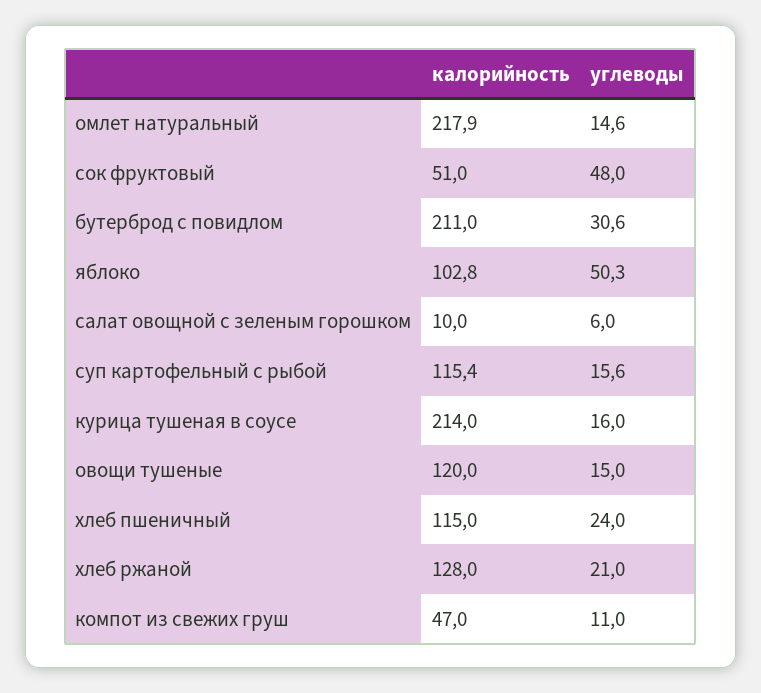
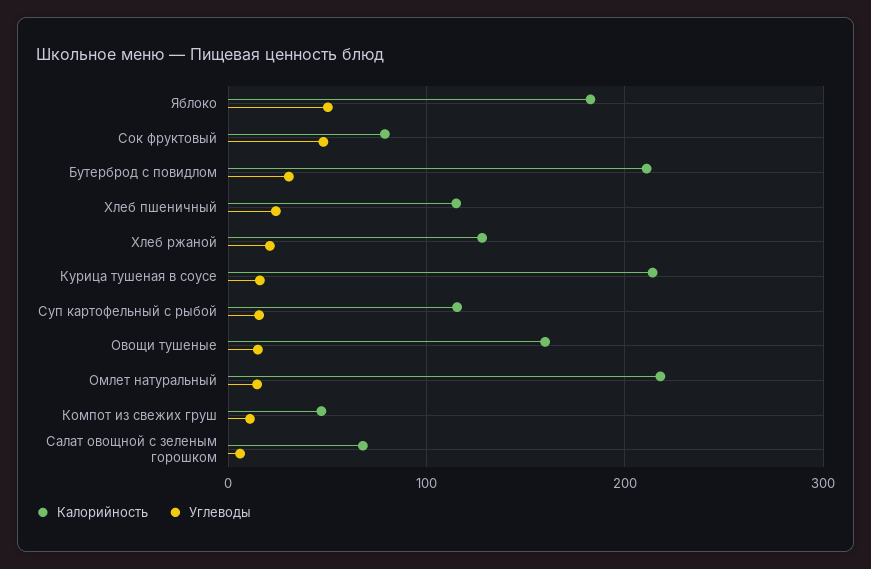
калорийность, сок фруктовый: 51 -> 80
калорийность, яблоко: 102.8 -> 180
калорийность, салат овощной с зеленым горошком: 10 -> 70
калорийность, овощи тушеные: 120 -> 160

